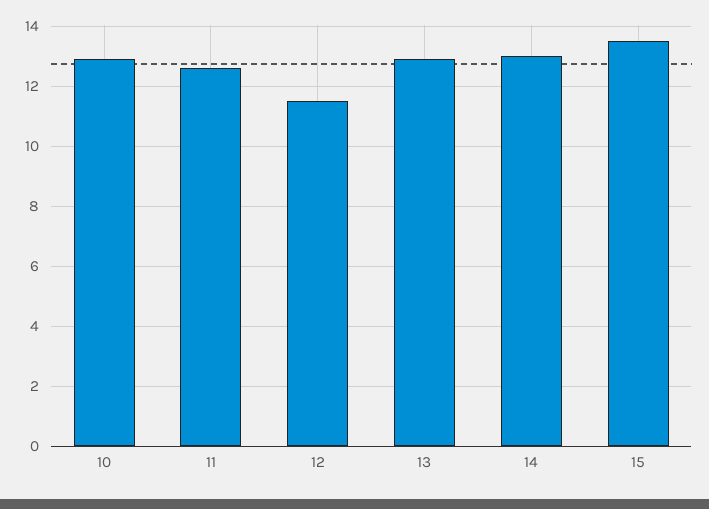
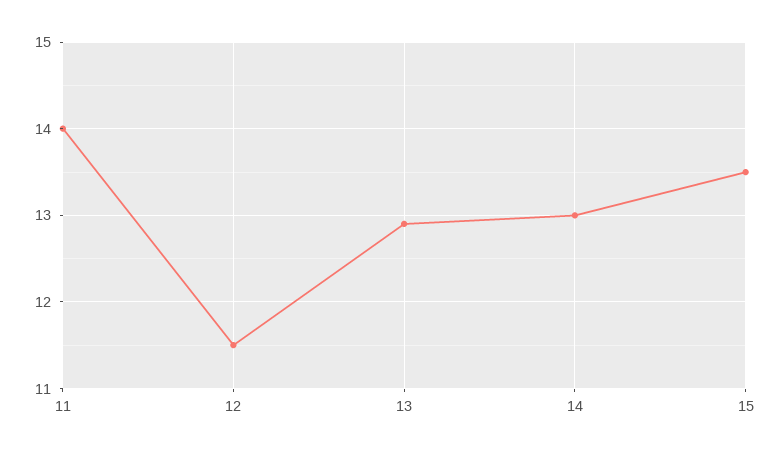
10: 13 -> none
11: 12.5 -> 14

